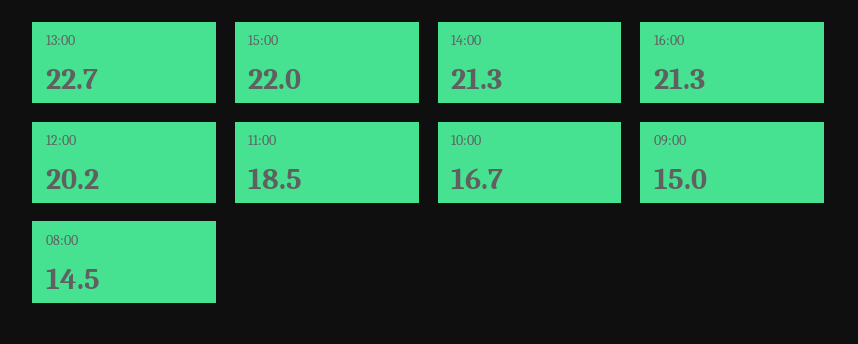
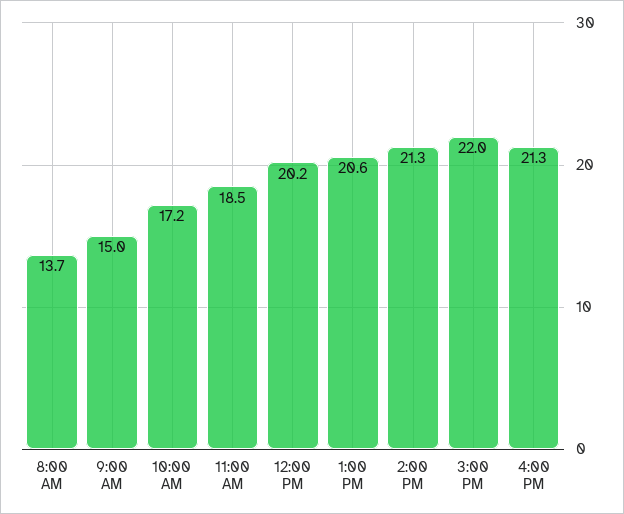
13:00: 22.7 -> 20.6
10:00: 16.7 -> 17.2
08:00: 14.5 -> 13.7

